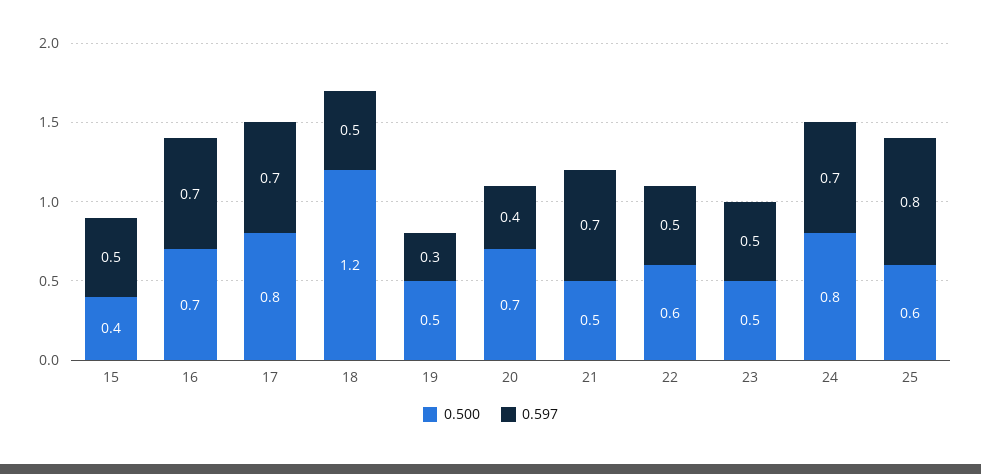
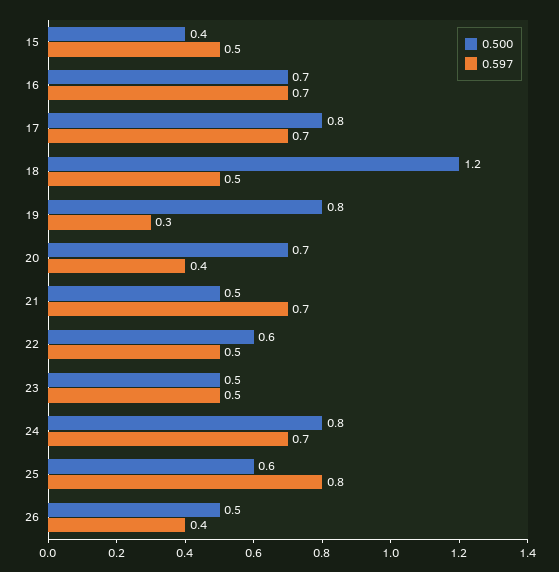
0.500, 19: 0.5 -> 0.8
0.500, 26: none -> 0.5
0.597, 26: none -> 0.4

